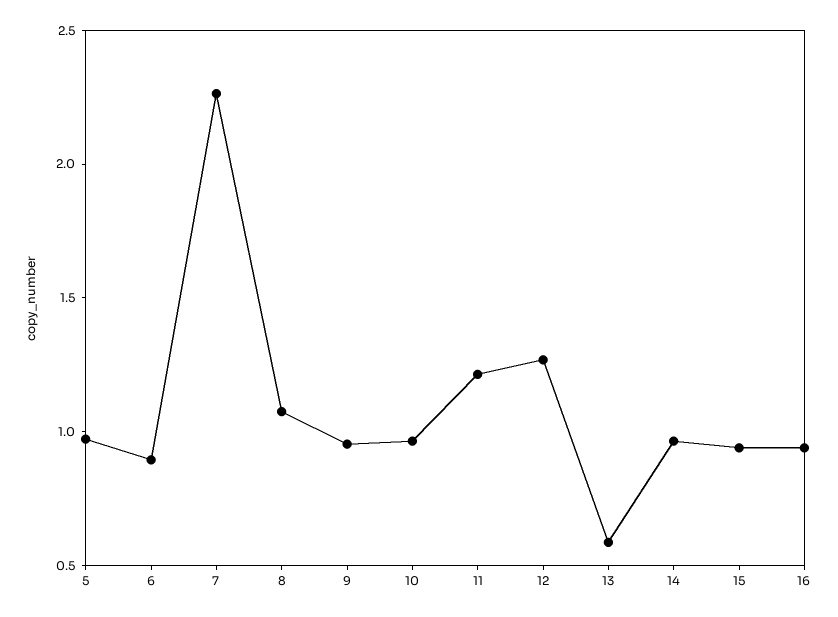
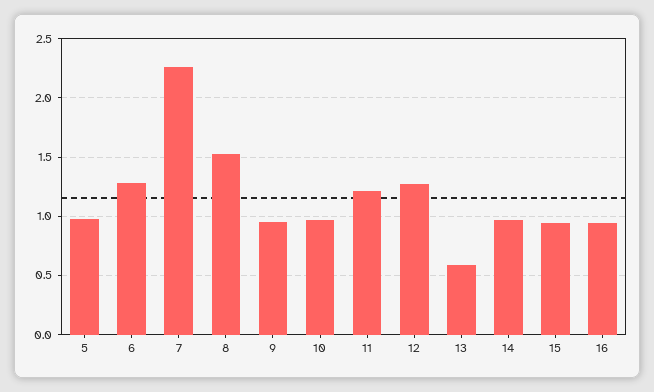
6: 0.9 -> 1.3
8: 1.1 -> 1.5

